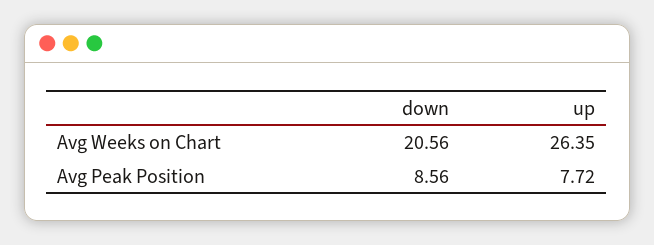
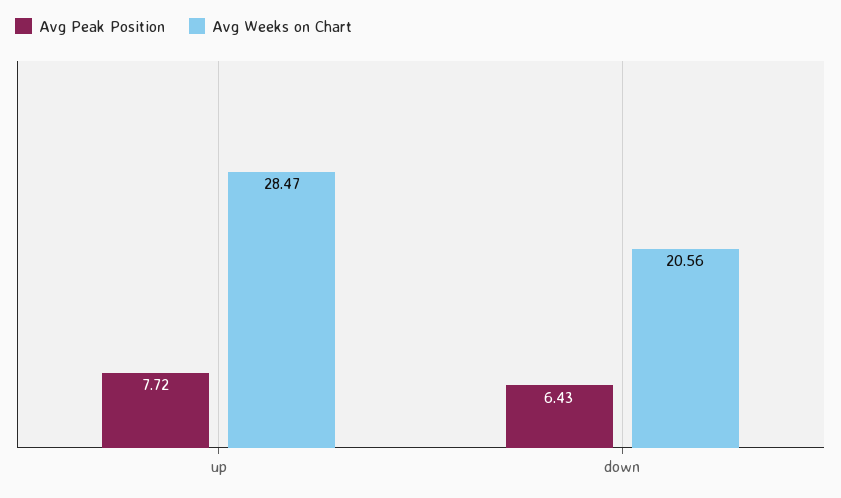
Avg Weeks on Chart, up: 26.35 -> 28.47
Avg Peak Position, down: 8.56 -> 6.43

